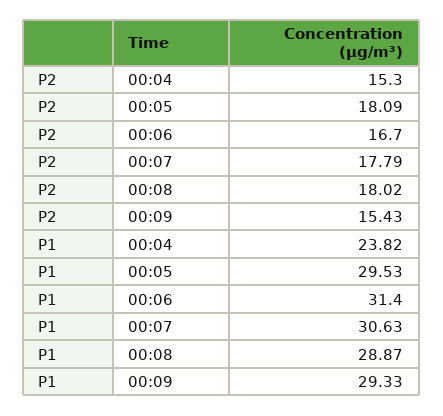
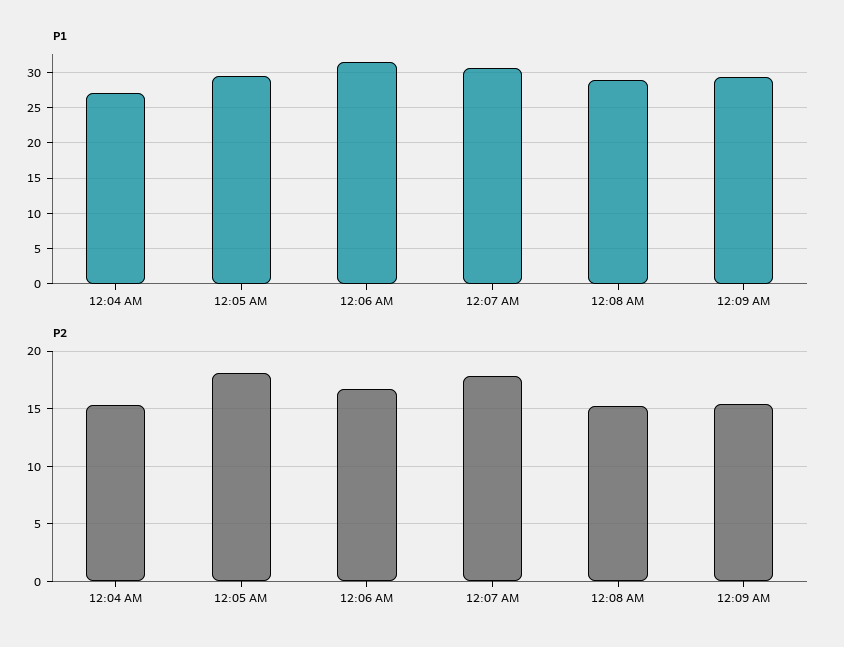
P2, 00:08: 18.02 -> 15
P1, 00:04: 23.82 -> 27

